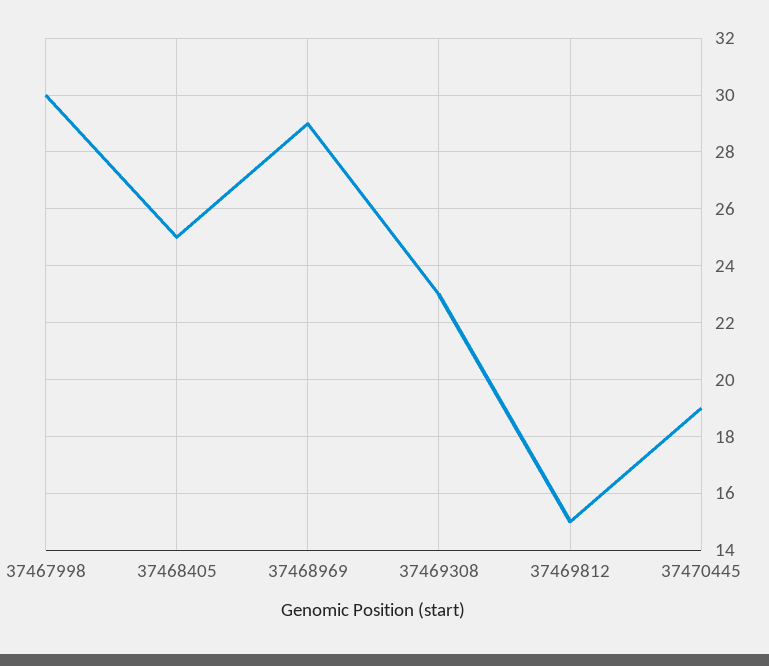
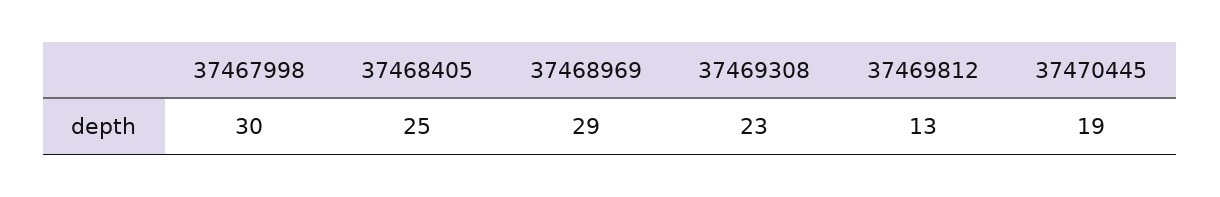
37469812: 15 -> 13

